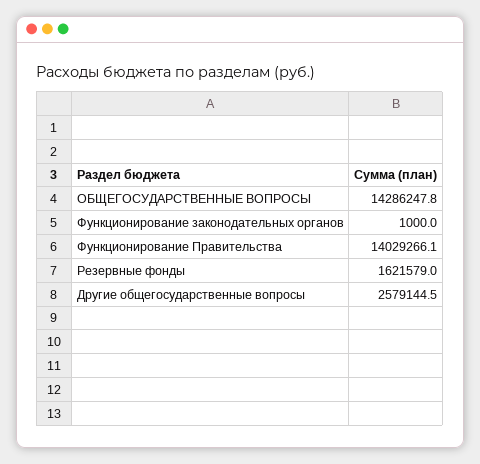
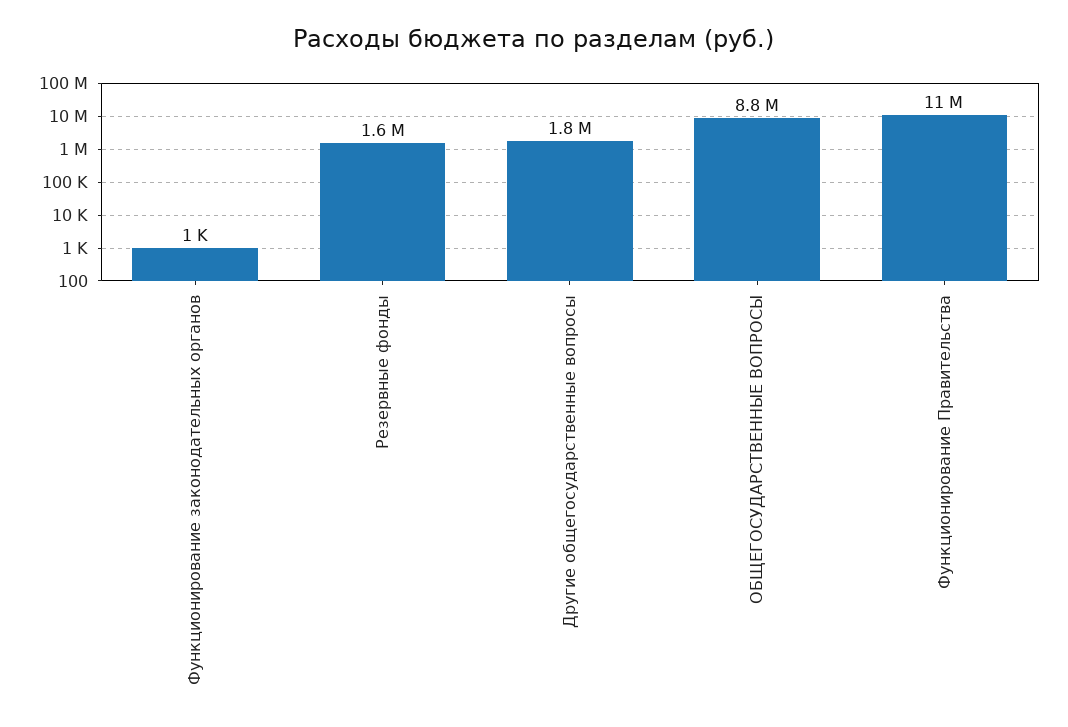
ОБЩЕГОСУДАРСТВЕННЫЕ ВОПРОСЫ: 14286247.8 -> 8800000
Функционирование Правительства: 14029266.1 -> 11000000
Другие общегосударственные вопросы: 2579144.5 -> 1800000

